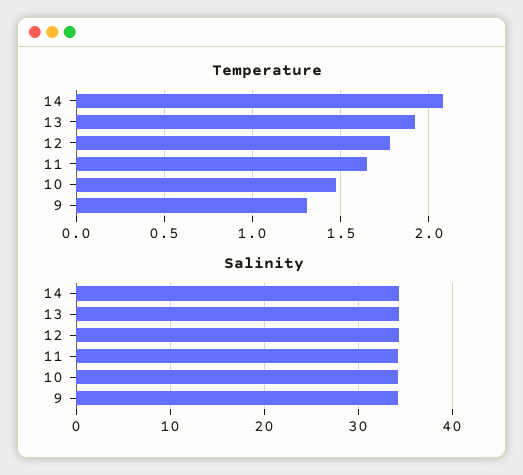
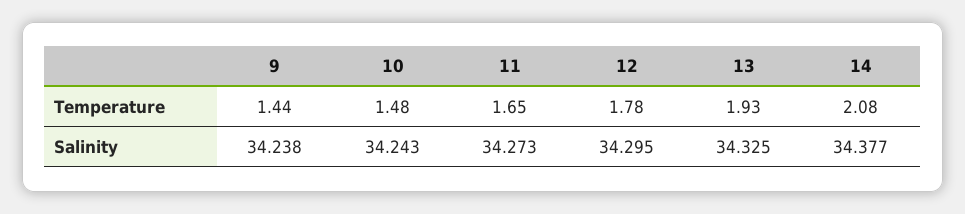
Temperature, 9: 1.3 -> 1.44

